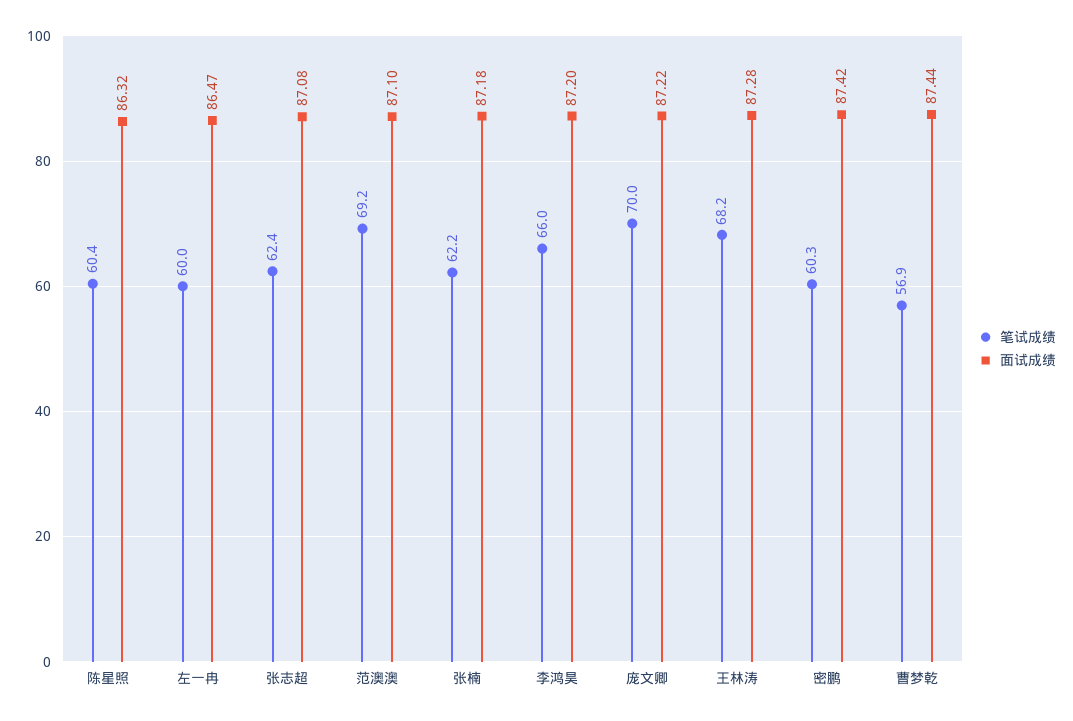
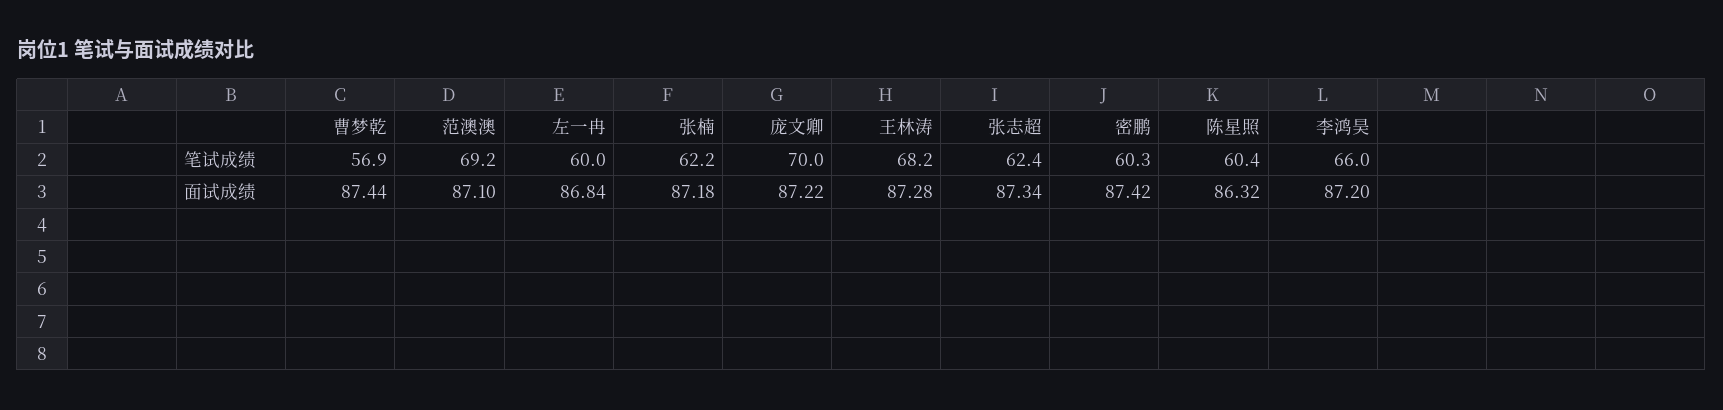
面试成绩, 左一冉: 86.47 -> 86.84
面试成绩, 张志超: 87.08 -> 87.34

